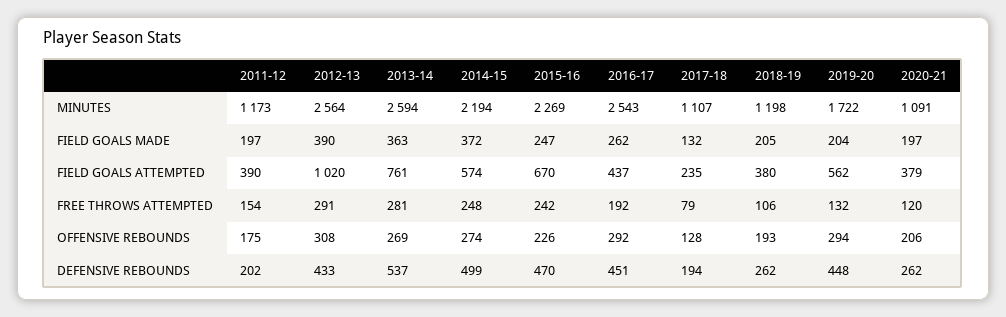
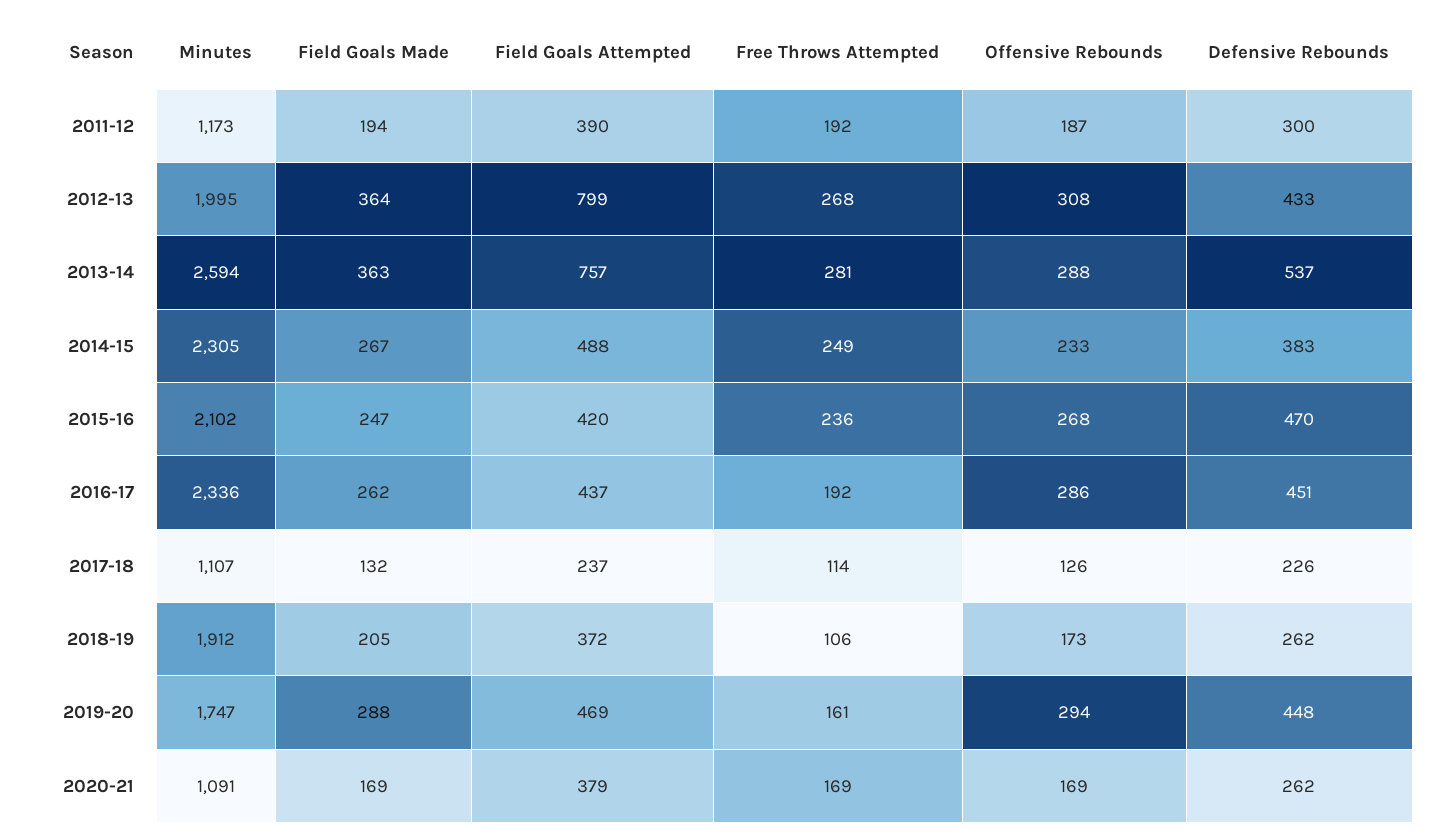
2012-13, MINUTES: 2564 -> 1995
2014-15, MINUTES: 2194 -> 2305
2015-16, MINUTES: 2269 -> 2102
2016-17, MINUTES: 2543 -> 2336
2018-19, MINUTES: 1198 -> 1912
2019-20, MINUTES: 1722 -> 1747
2011-12, FIELD GOALS MADE: 197 -> 194
2012-13, FIELD GOALS MADE: 390 -> 364
2014-15, FIELD GOALS MADE: 372 -> 267
2019-20, FIELD GOALS MADE: 204 -> 288
2020-21, FIELD GOALS MADE: 197 -> 169
2012-13, FIELD GOALS ATTEMPTED: 1020 -> 799
2013-14, FIELD GOALS ATTEMPTED: 761 -> 757
2014-15, FIELD GOALS ATTEMPTED: 574 -> 488
2015-16, FIELD GOALS ATTEMPTED: 670 -> 420
2017-18, FIELD GOALS ATTEMPTED: 235 -> 237
2018-19, FIELD GOALS ATTEMPTED: 380 -> 372
2019-20, FIELD GOALS ATTEMPTED: 562 -> 469
2011-12, FREE THROWS ATTEMPTED: 154 -> 192
2012-13, FREE THROWS ATTEMPTED: 291 -> 268
2014-15, FREE THROWS ATTEMPTED: 248 -> 249
2015-16, FREE THROWS ATTEMPTED: 242 -> 236
2017-18, FREE THROWS ATTEMPTED: 79 -> 114
2019-20, FREE THROWS ATTEMPTED: 132 -> 161
2020-21, FREE THROWS ATTEMPTED: 120 -> 169
2011-12, OFFENSIVE REBOUNDS: 175 -> 187
2013-14, OFFENSIVE REBOUNDS: 269 -> 288
2014-15, OFFENSIVE REBOUNDS: 274 -> 233
2015-16, OFFENSIVE REBOUNDS: 226 -> 268
2016-17, OFFENSIVE REBOUNDS: 292 -> 286
2017-18, OFFENSIVE REBOUNDS: 128 -> 126
2018-19, OFFENSIVE REBOUNDS: 193 -> 173
2020-21, OFFENSIVE REBOUNDS: 206 -> 169
2011-12, DEFENSIVE REBOUNDS: 202 -> 300
2014-15, DEFENSIVE REBOUNDS: 499 -> 383
2017-18, DEFENSIVE REBOUNDS: 194 -> 226

